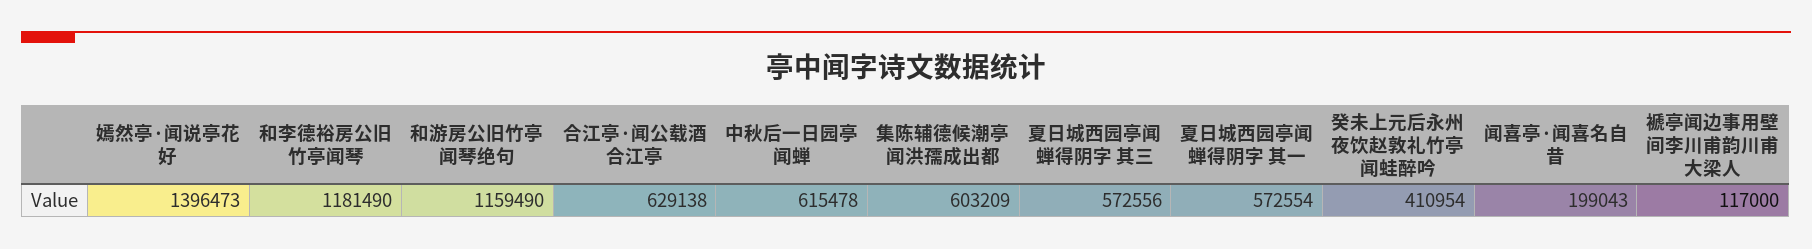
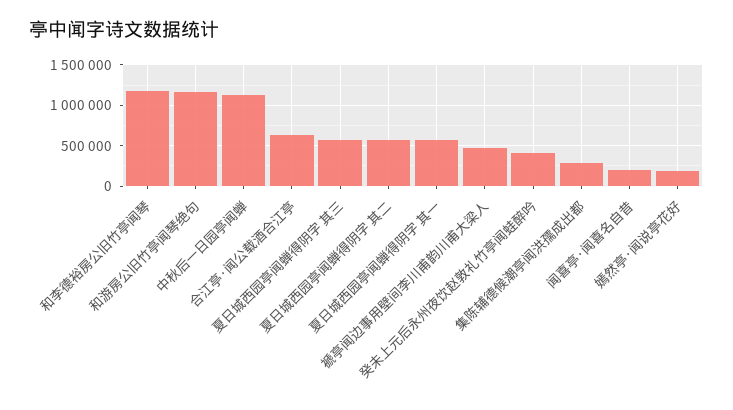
嫣然亭·闻说亭花好: 1396473 -> 200000
中秋后一日园亭闻蝉: 615478 -> 1100000
集陈辅德候潮亭闻洪孺成出都: 603209 -> 300000
褫亭闻边事用壁间李川甫韵川甫大梁人: 117000 -> 500000
夏日城西园亭闻蝉得阴字 其二: none -> 600000

